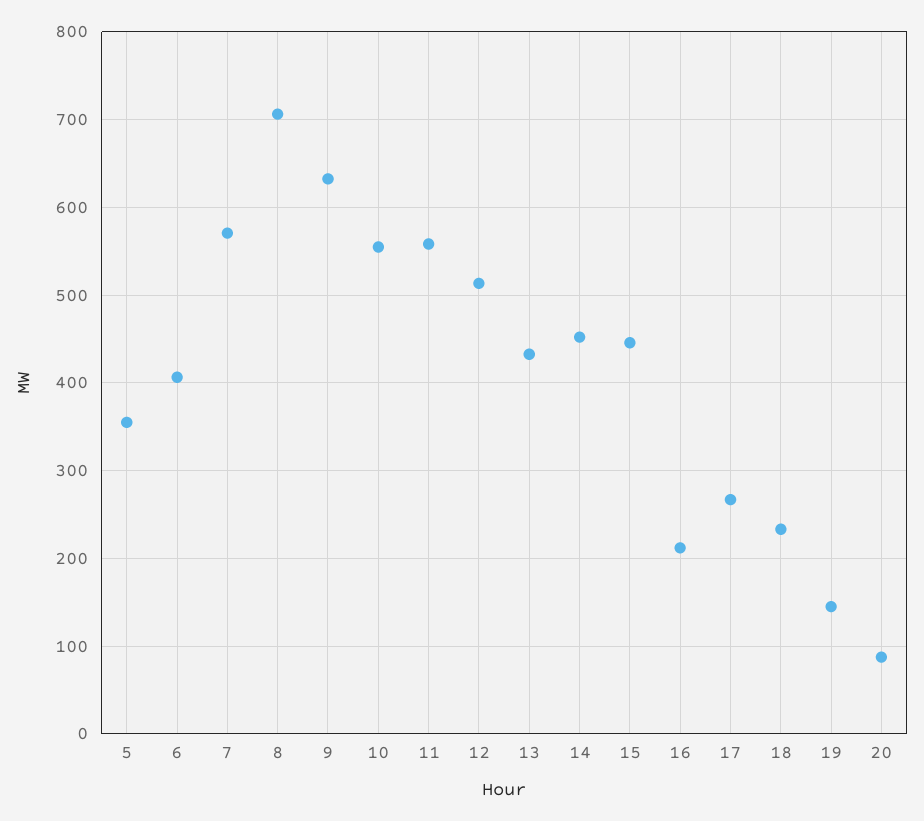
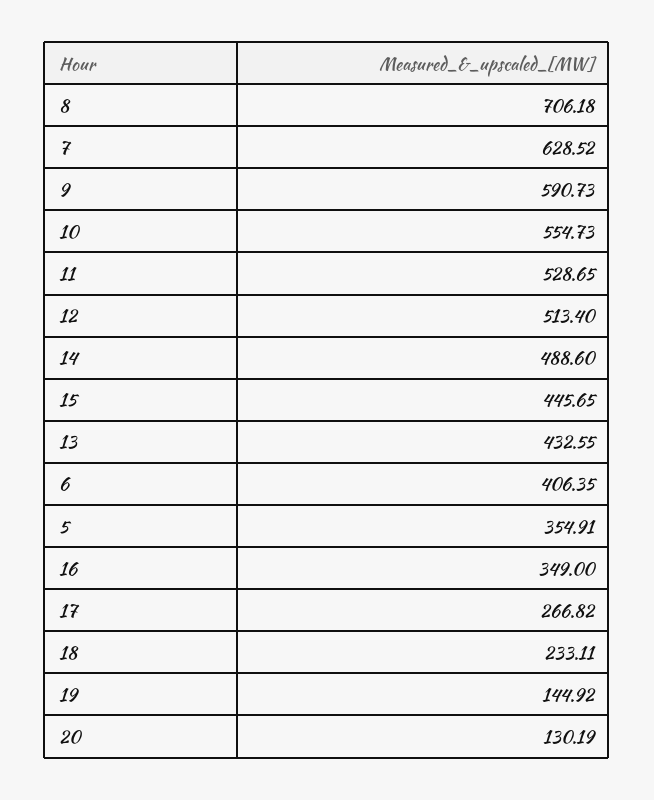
7: 570 -> 628.52
9: 630 -> 590.73
11: 560 -> 528.65
14: 450 -> 488.6
16: 210 -> 349
20: 90 -> 130.19

